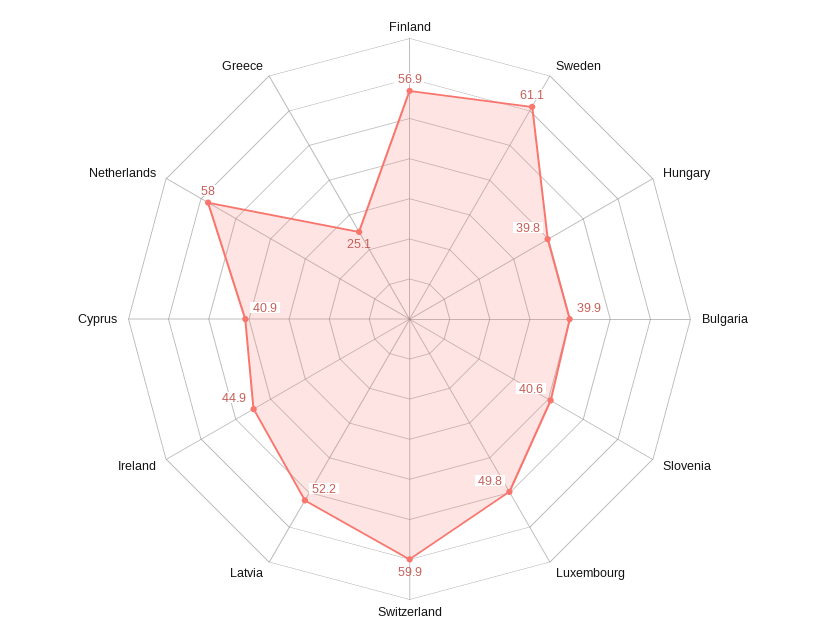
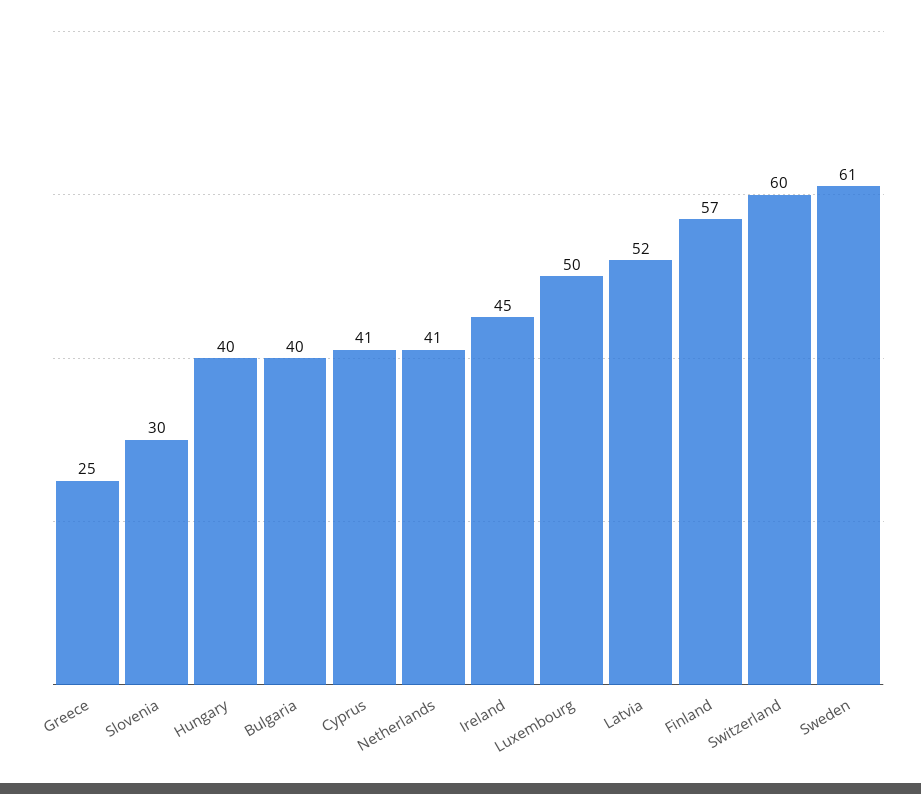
Slovenia: 40.6 -> 30
Netherlands: 58 -> 41

